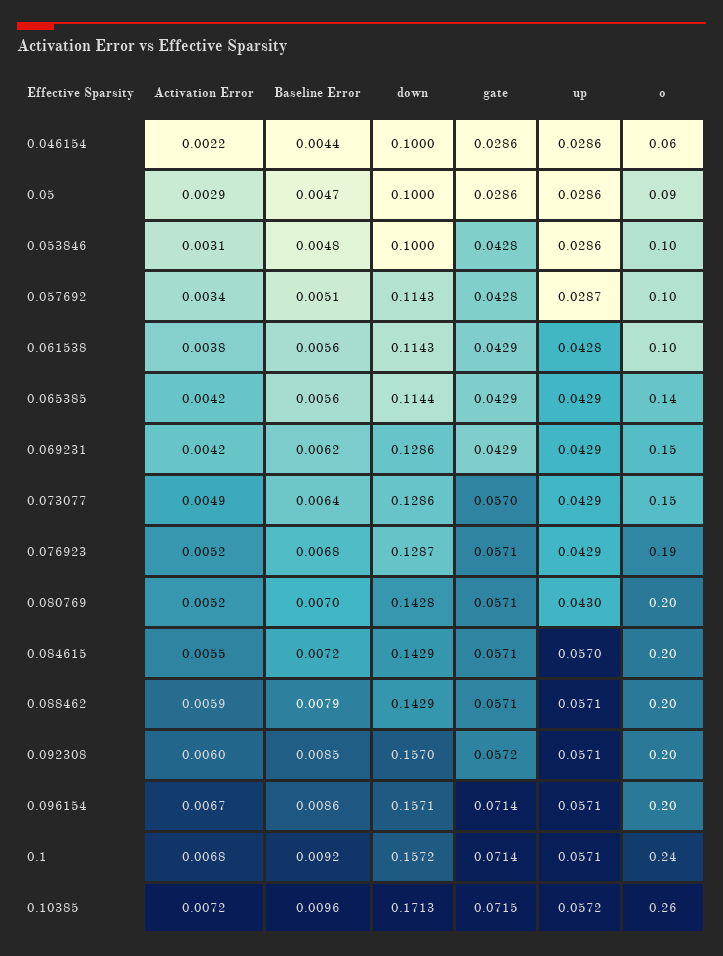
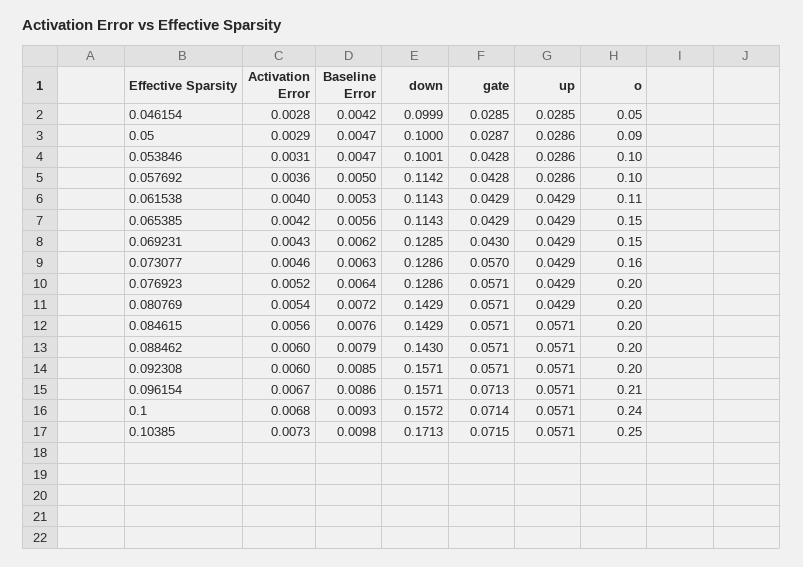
Activation Error, 0.046154: 0.0022 -> 0.0028
Baseline Error, 0.046154: 0.0044 -> 0.0042
down, 0.046154: 0.1 -> 0.0999
gate, 0.046154: 0.0286 -> 0.0285
up, 0.046154: 0.0286 -> 0.0285
o, 0.046154: 0.06 -> 0.05
gate, 0.05: 0.0286 -> 0.0287
Baseline Error, 0.053846: 0.0048 -> 0.0047
down, 0.053846: 0.1 -> 0.1001
Activation Error, 0.057692: 0.0034 -> 0.0036
Baseline Error, 0.057692: 0.0051 -> 0.005
down, 0.057692: 0.1143 -> 0.1142
up, 0.057692: 0.0287 -> 0.0286
Activation Error, 0.061538: 0.0038 -> 0.004
Baseline Error, 0.061538: 0.0056 -> 0.0053
up, 0.061538: 0.0428 -> 0.0429
o, 0.061538: 0.1 -> 0.11
down, 0.065385: 0.1144 -> 0.1143
o, 0.065385: 0.14 -> 0.15
Activation Error, 0.069231: 0.0042 -> 0.0043
down, 0.069231: 0.1286 -> 0.1285
gate, 0.069231: 0.0429 -> 0.043
Activation Error, 0.073077: 0.0049 -> 0.0046
Baseline Error, 0.073077: 0.0064 -> 0.0063
o, 0.073077: 0.15 -> 0.16
Baseline Error, 0.076923: 0.0068 -> 0.0064
down, 0.076923: 0.1287 -> 0.1286
o, 0.076923: 0.19 -> 0.2
Activation Error, 0.080769: 0.0052 -> 0.0054
Baseline Error, 0.080769: 0.007 -> 0.0072
down, 0.080769: 0.1428 -> 0.1429
up, 0.080769: 0.043 -> 0.0429
Activation Error, 0.084615: 0.0055 -> 0.0056
Baseline Error, 0.084615: 0.0072 -> 0.0076
up, 0.084615: 0.057 -> 0.0571
Activation Error, 0.088462: 0.0059 -> 0.006
down, 0.088462: 0.1429 -> 0.143
down, 0.092308: 0.157 -> 0.1571
gate, 0.092308: 0.0572 -> 0.0571
gate, 0.096154: 0.0714 -> 0.0713
o, 0.096154: 0.2 -> 0.21
Baseline Error, 0.1: 0.0092 -> 0.0093
Activation Error, 0.10385: 0.0072 -> 0.0073
Baseline Error, 0.10385: 0.0096 -> 0.0098
up, 0.10385: 0.0572 -> 0.0571
o, 0.10385: 0.26 -> 0.25

